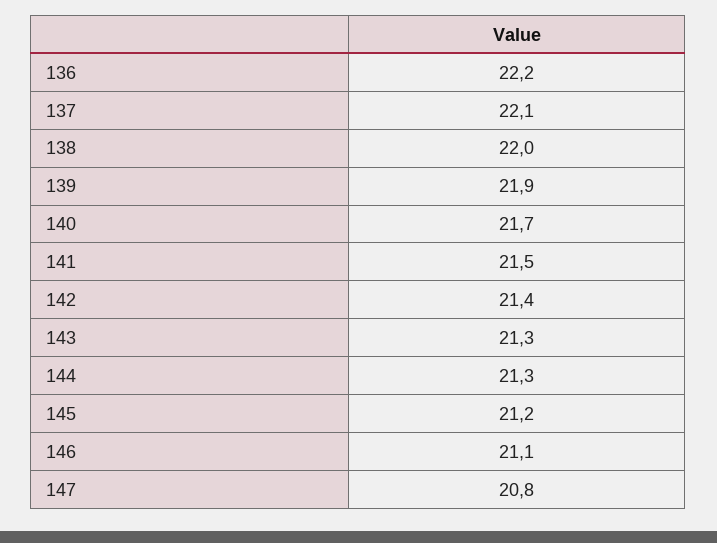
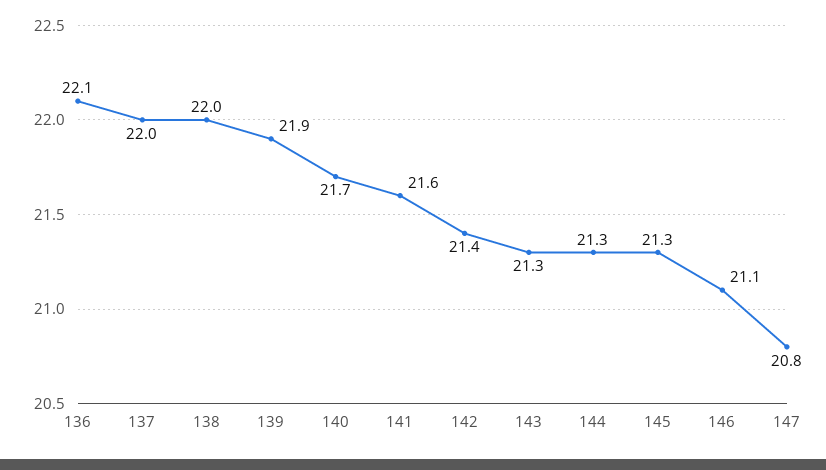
136: 22.2 -> 22.1
137: 22.1 -> 22
141: 21.5 -> 21.6
145: 21.2 -> 21.3

